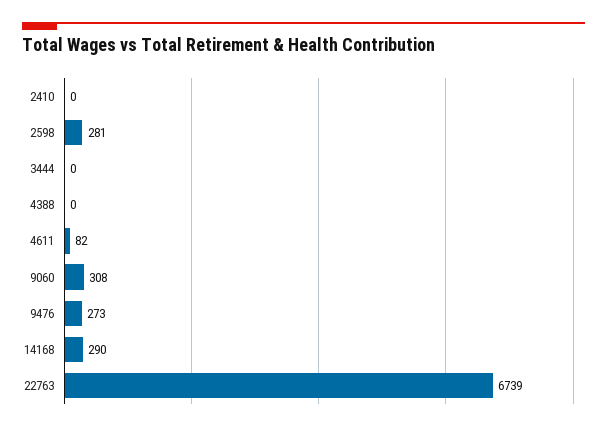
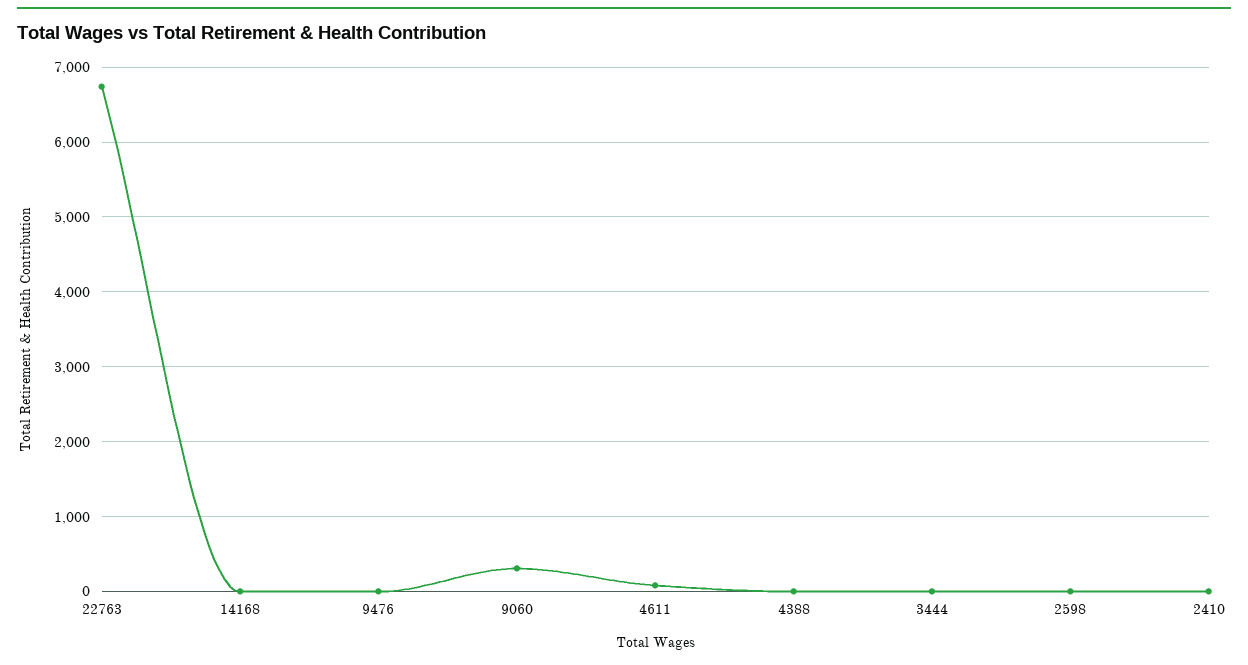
2598: 281 -> 0
9476: 273 -> 0
14168: 290 -> 0

